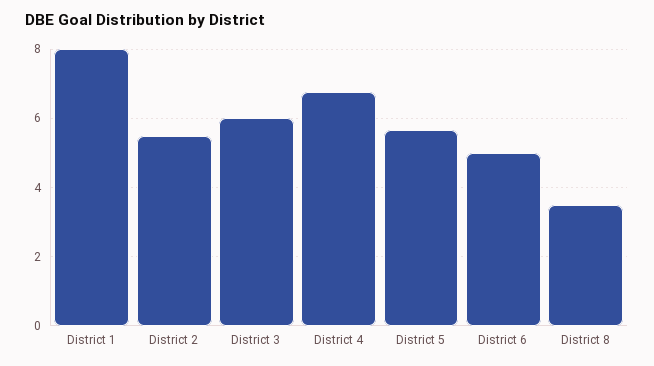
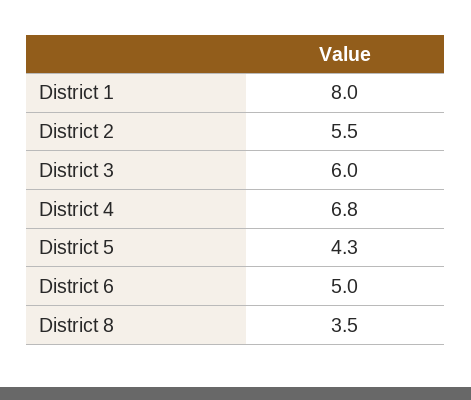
District 5: 5.6 -> 4.3

